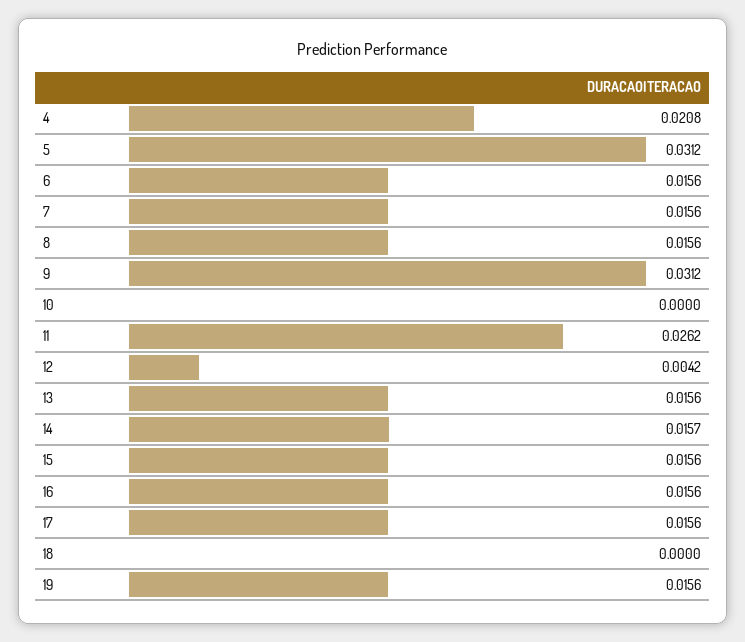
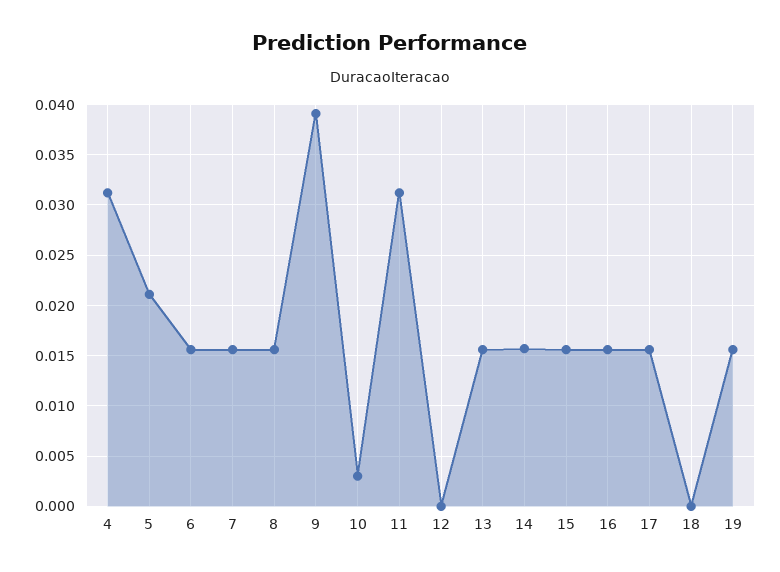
4: 0.0208 -> 0.031
5: 0.0312 -> 0.021
9: 0.0312 -> 0.039
10: 0 -> 0.003
11: 0.0262 -> 0.031
12: 0.0042 -> 0

